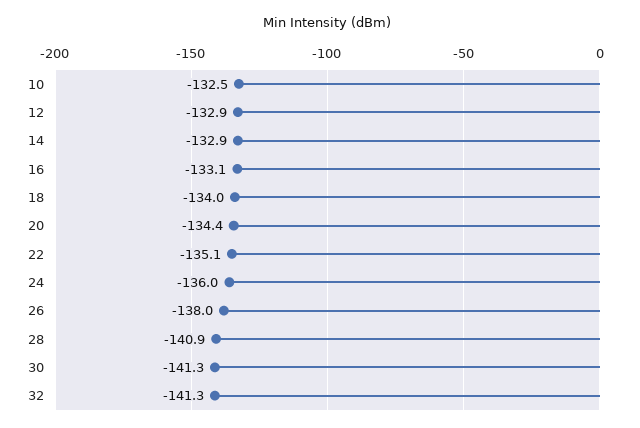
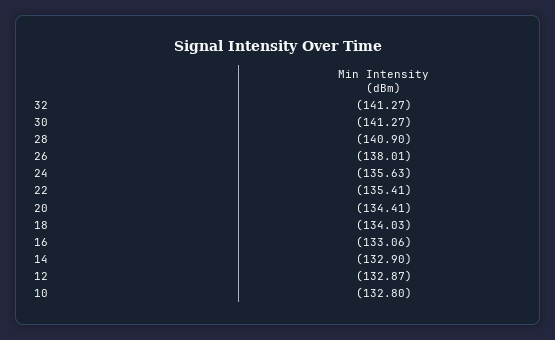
10: -132.5 -> -132.8
22: -135.1 -> -135.41
24: -136 -> -135.63

